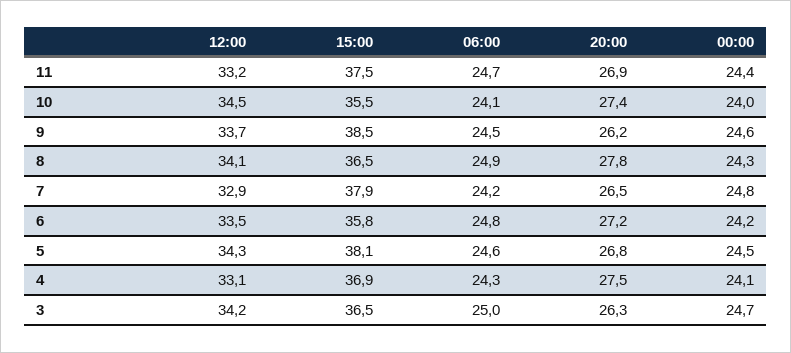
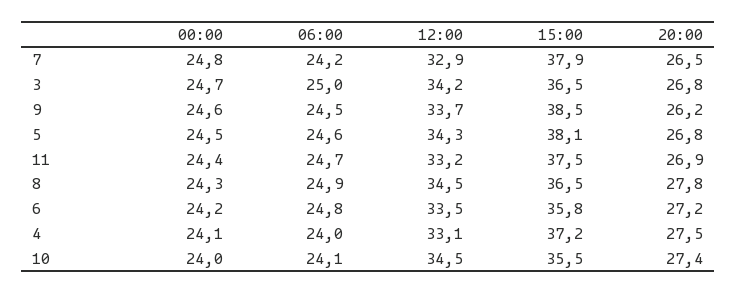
12:00, 8: 34.1 -> 34.5
15:00, 4: 36.9 -> 37.2
06:00, 4: 24.3 -> 24
20:00, 3: 26.3 -> 26.8

